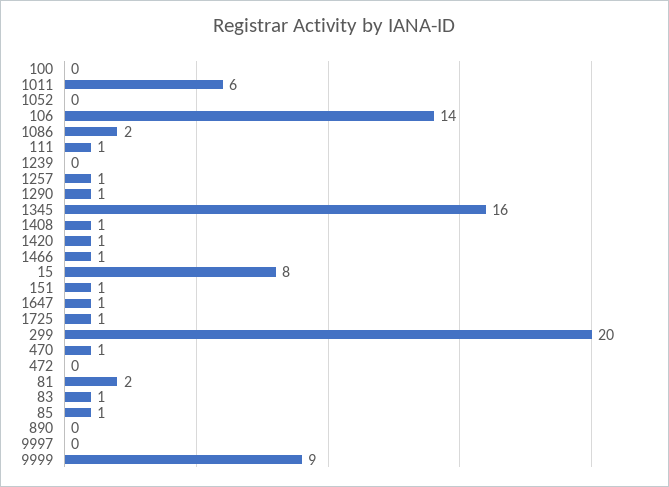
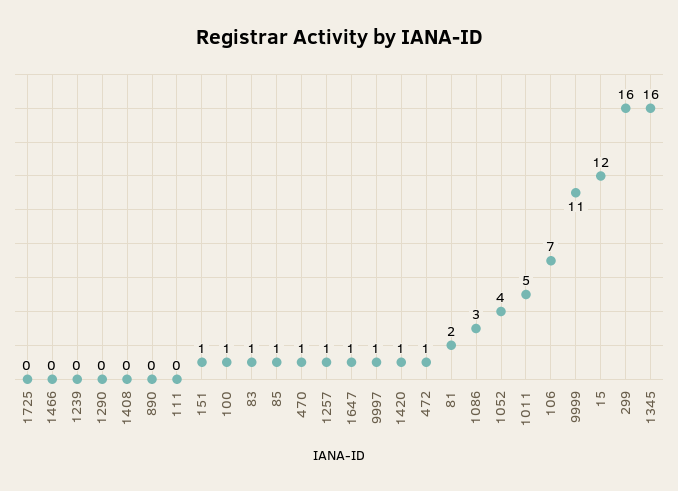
100: 0 -> 1
1011: 6 -> 5
1052: 0 -> 4
106: 14 -> 7
1086: 2 -> 3
111: 1 -> 0
1290: 1 -> 0
1408: 1 -> 0
1466: 1 -> 0
15: 8 -> 12
1725: 1 -> 0
299: 20 -> 16
472: 0 -> 1
9997: 0 -> 1
9999: 9 -> 11

